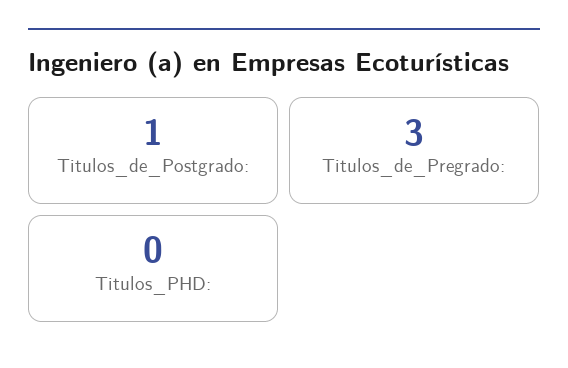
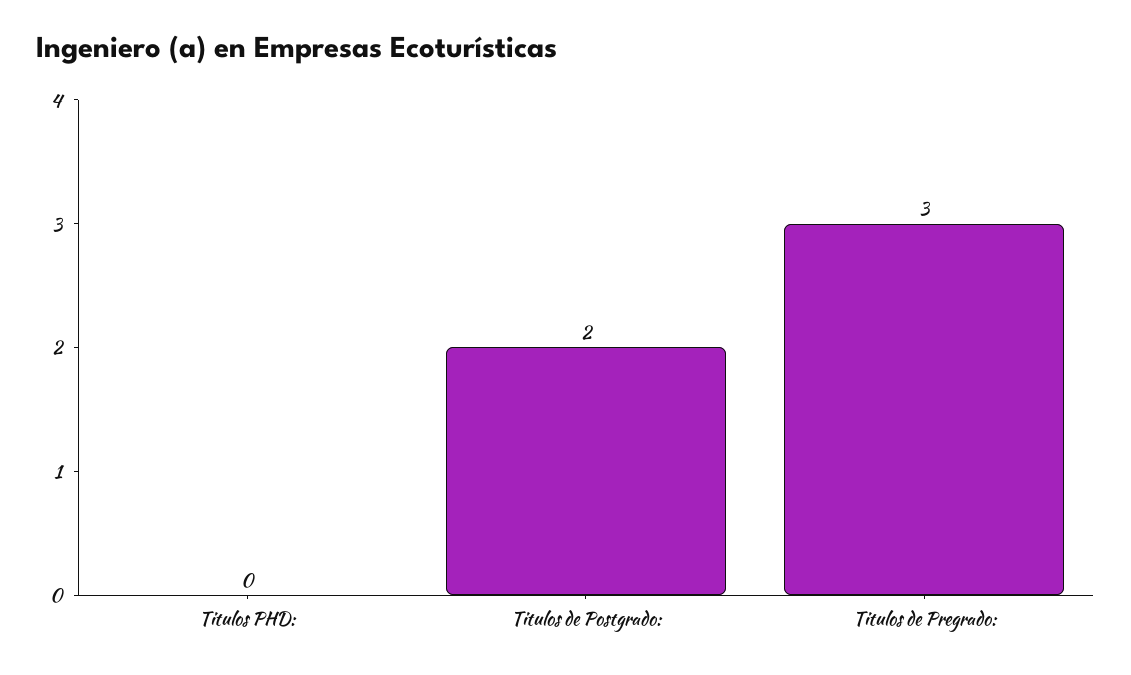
Titulos_de_Postgrado:: 1 -> 2

